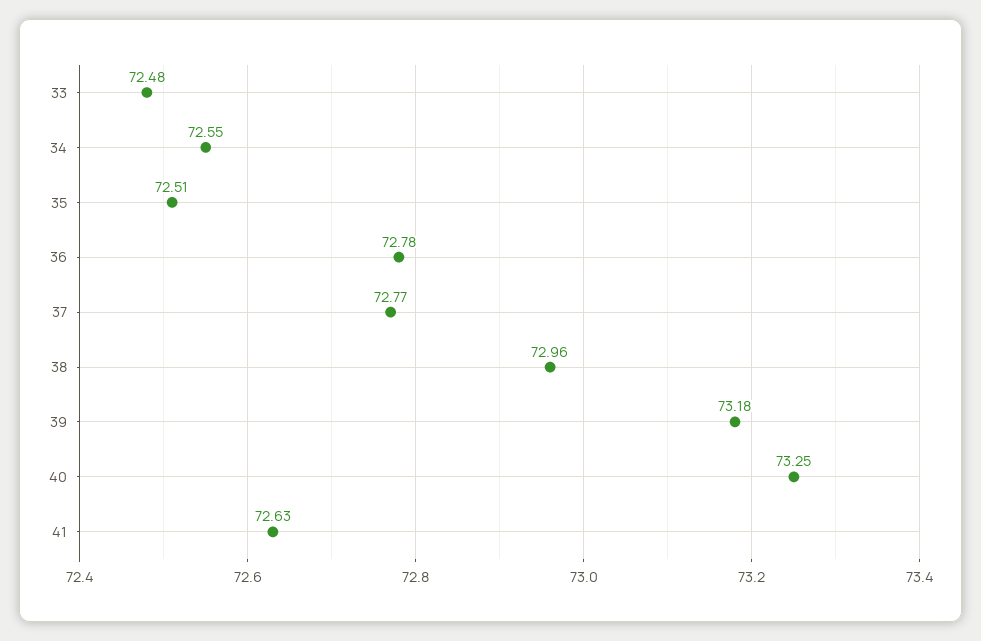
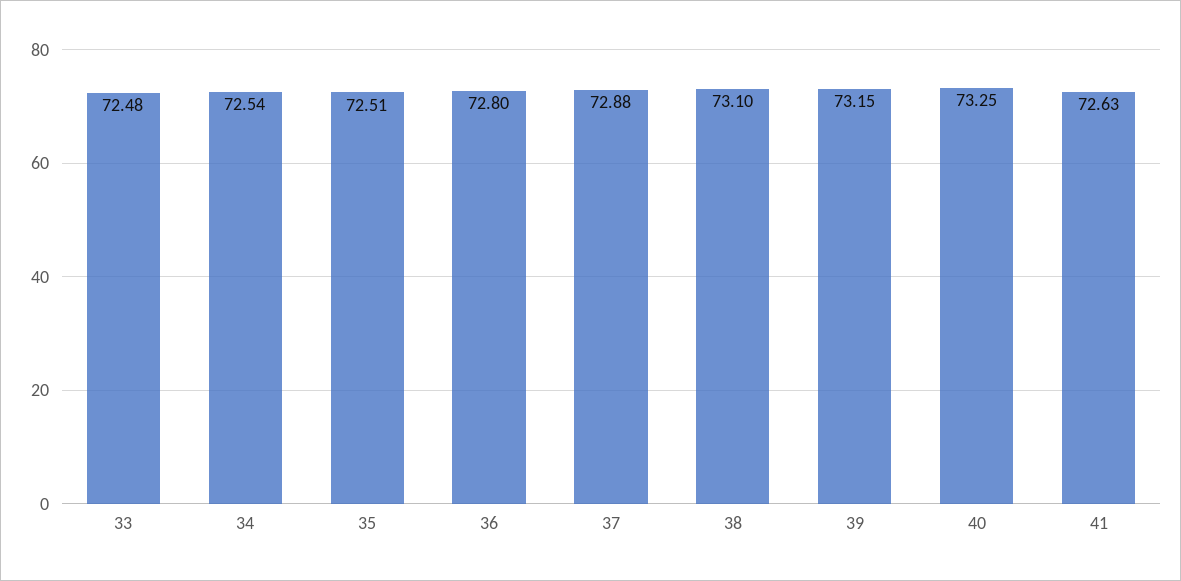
34: 72.55 -> 72.54
36: 72.78 -> 72.8
37: 72.77 -> 72.88
38: 72.96 -> 73.1
39: 73.18 -> 73.15

